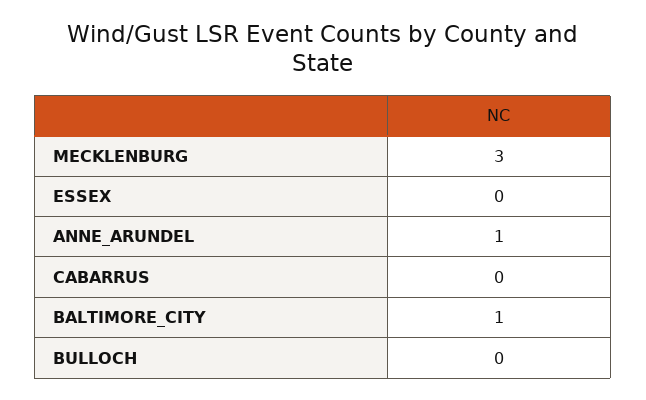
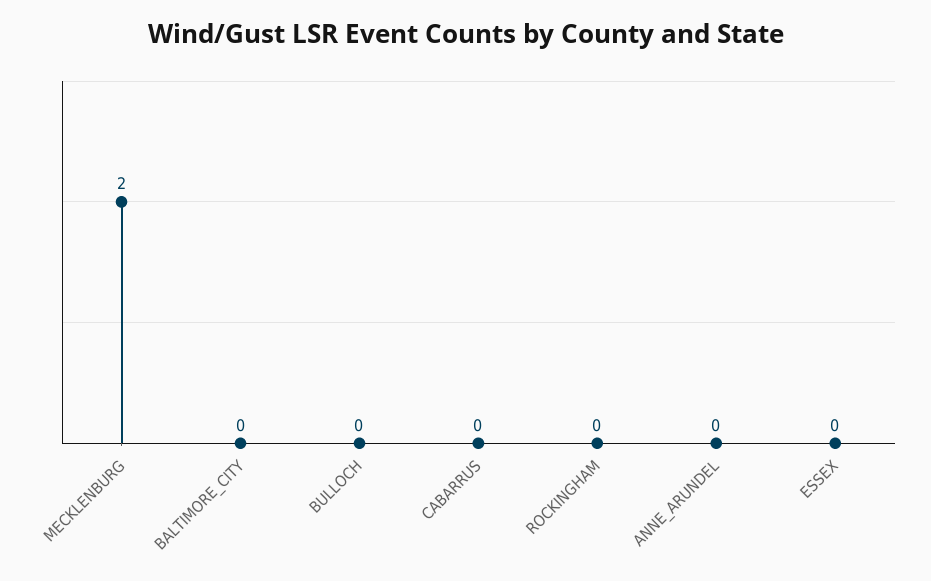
MECKLENBURG: 3 -> 2
ANNE_ARUNDEL: 1 -> 0
BALTIMORE_CITY: 1 -> 0
ROCKINGHAM: none -> 0

